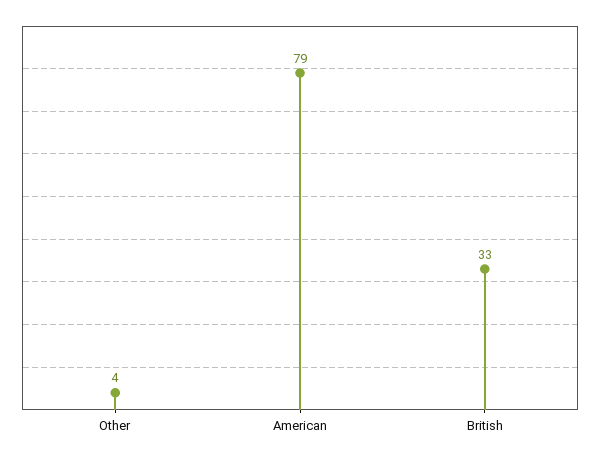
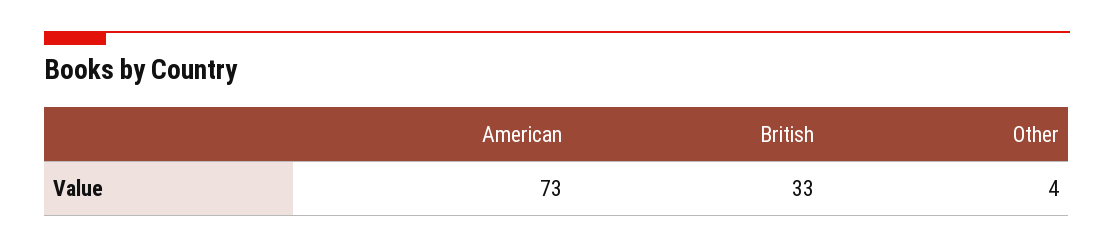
American: 79 -> 73

